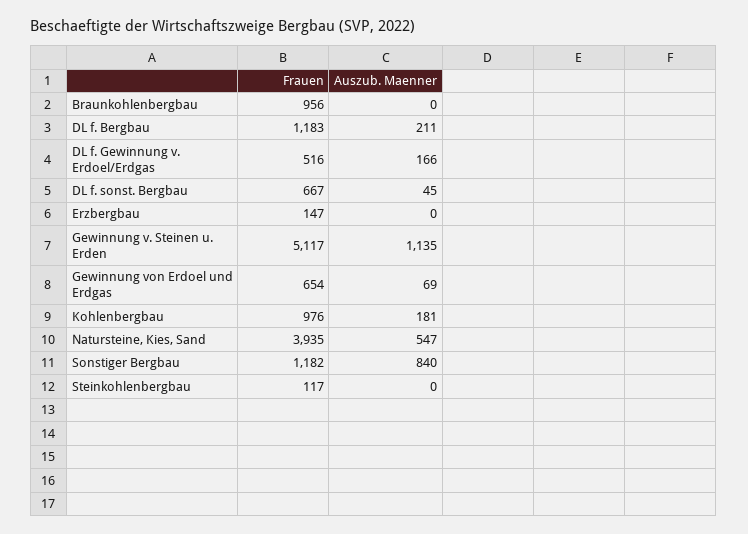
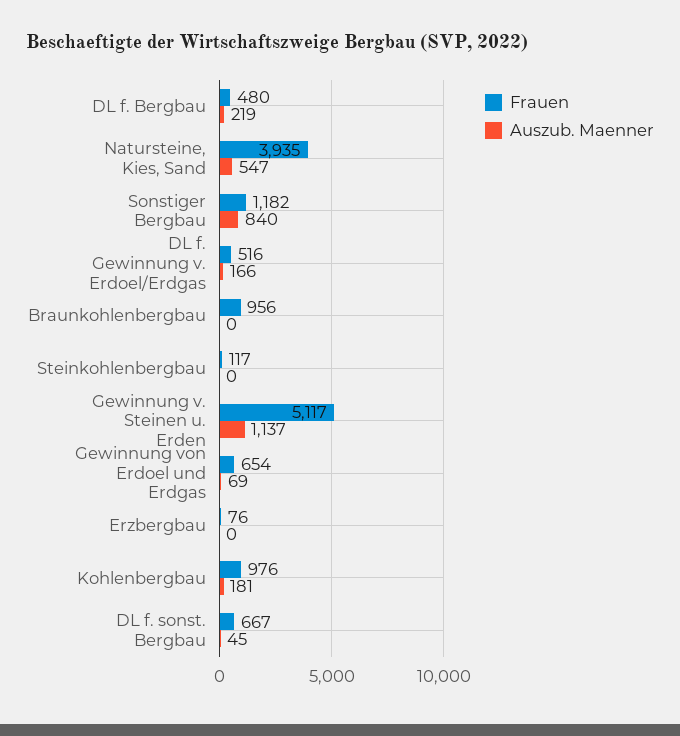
Frauen, DL f. Bergbau: 1183 -> 480
Auszub. Maenner, DL f. Bergbau: 211 -> 219
Frauen, Erzbergbau: 147 -> 76
Auszub. Maenner, Gewinnung v. Steinen u. Erden: 1135 -> 1137

